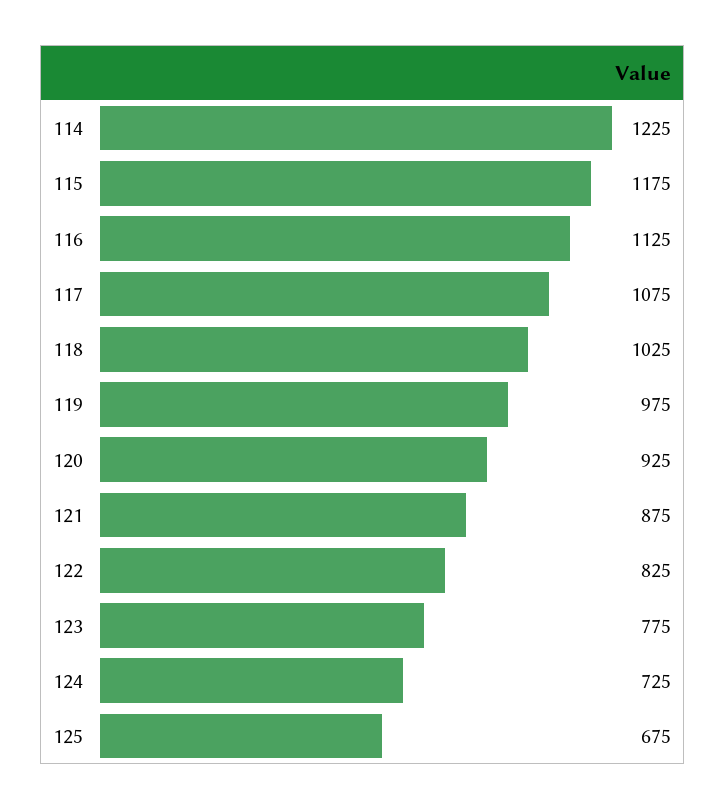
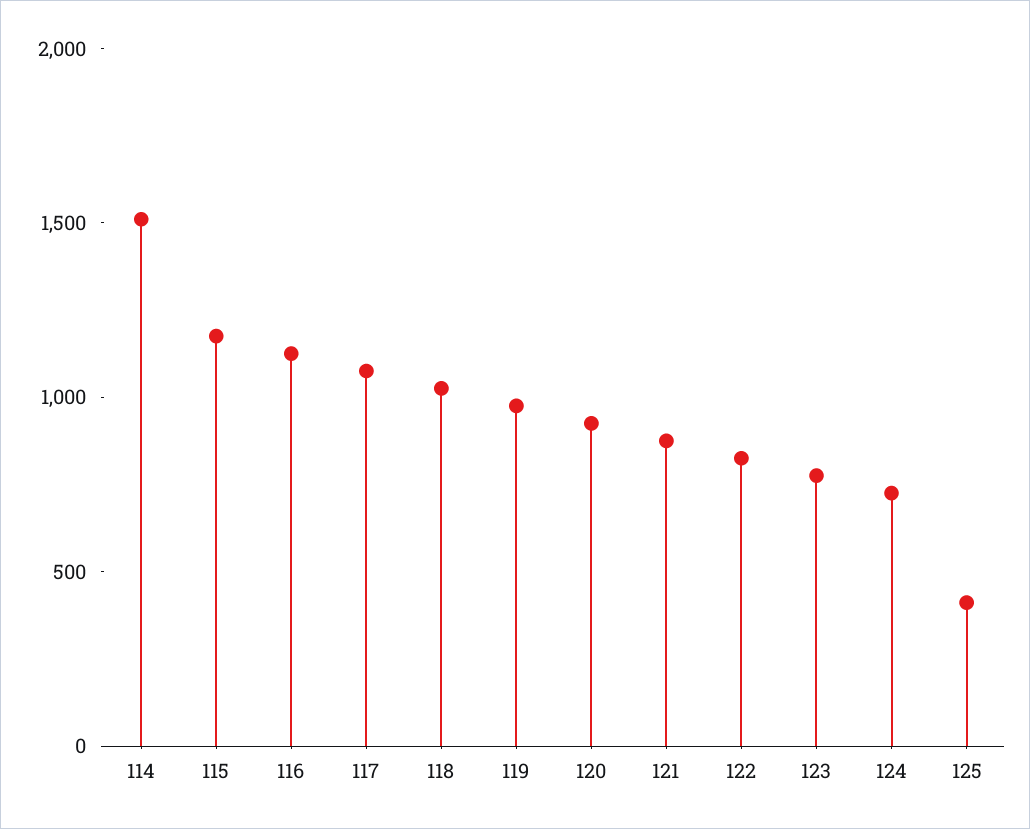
114: 1225 -> 1500
125: 675 -> 400

